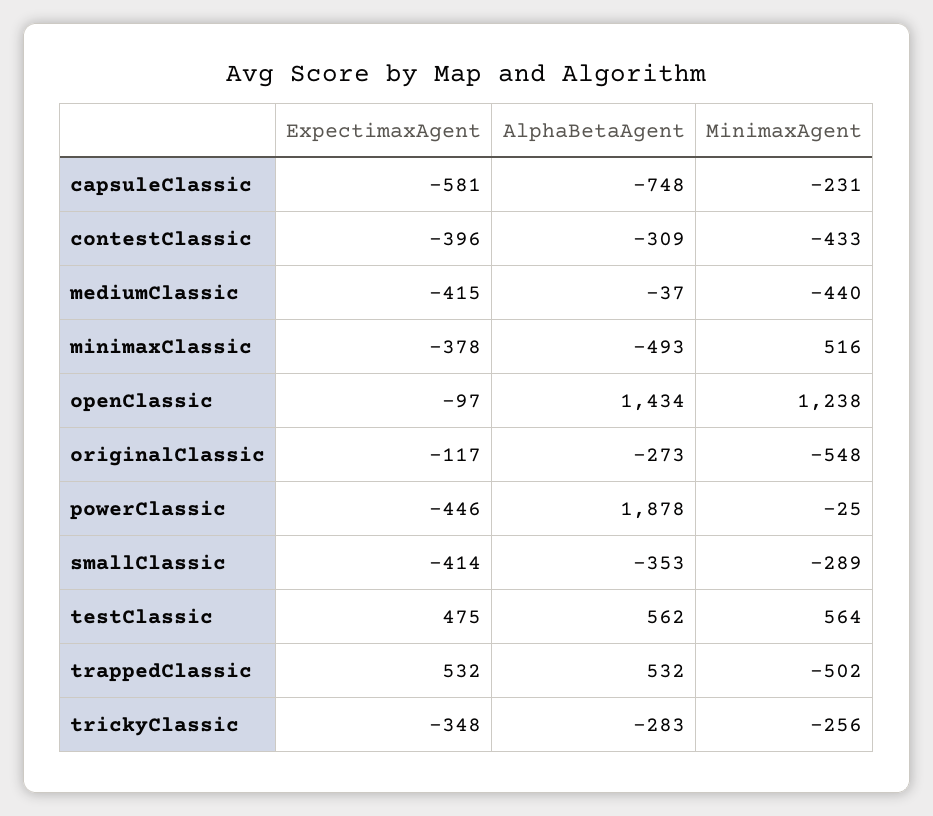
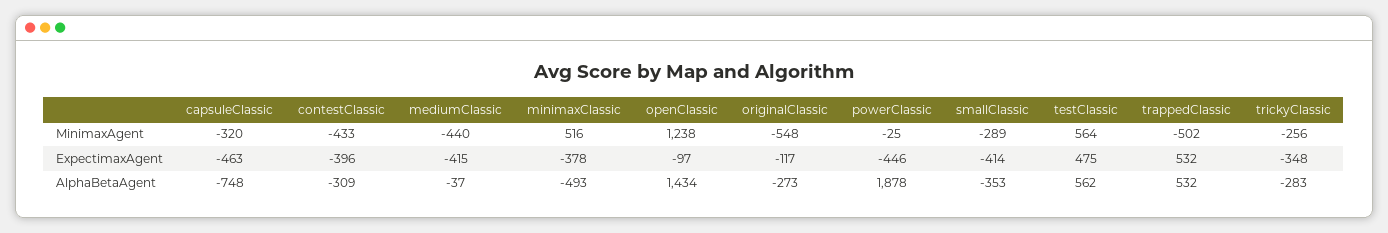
ExpectimaxAgent, capsuleClassic: -581 -> -463
MinimaxAgent, capsuleClassic: -231 -> -320

